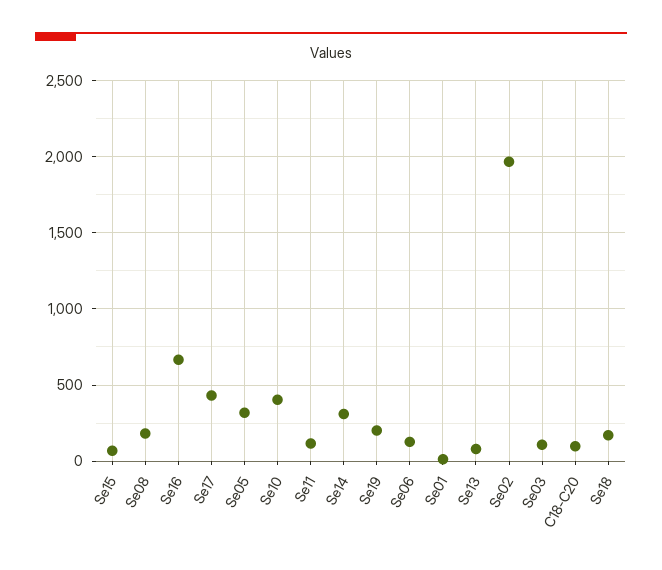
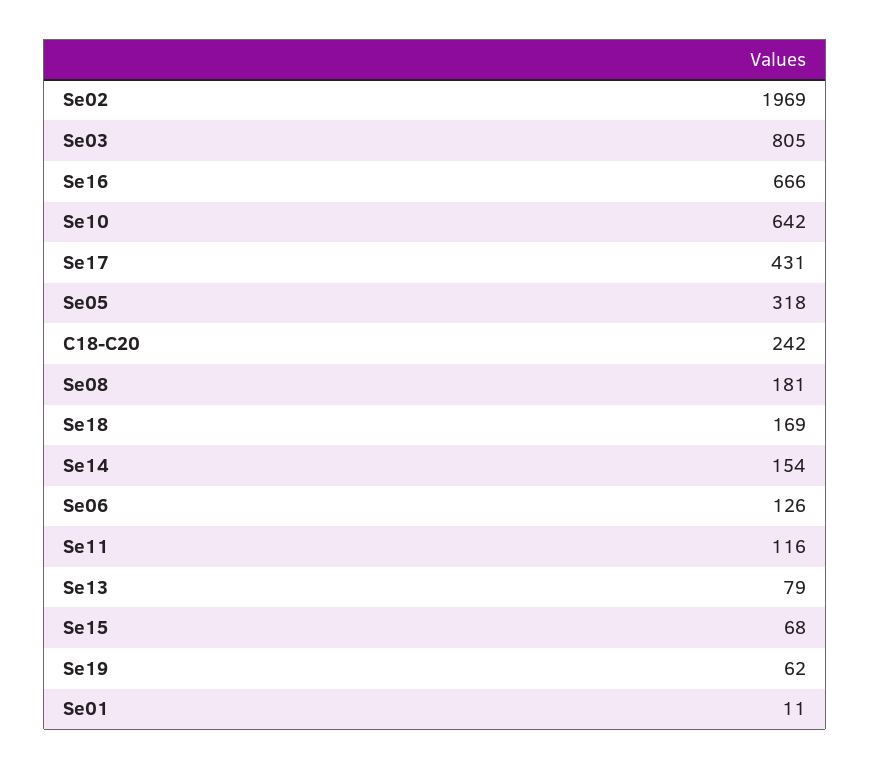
Se10: 400 -> 642
Se14: 300 -> 154
Se19: 200 -> 62
Se03: 100 -> 805
C18-C20: 100 -> 242

